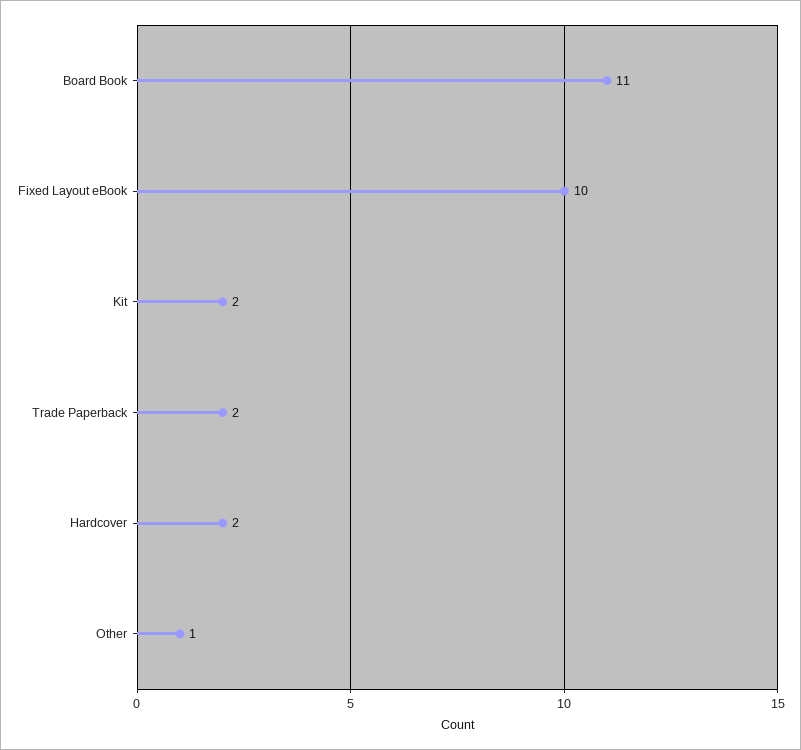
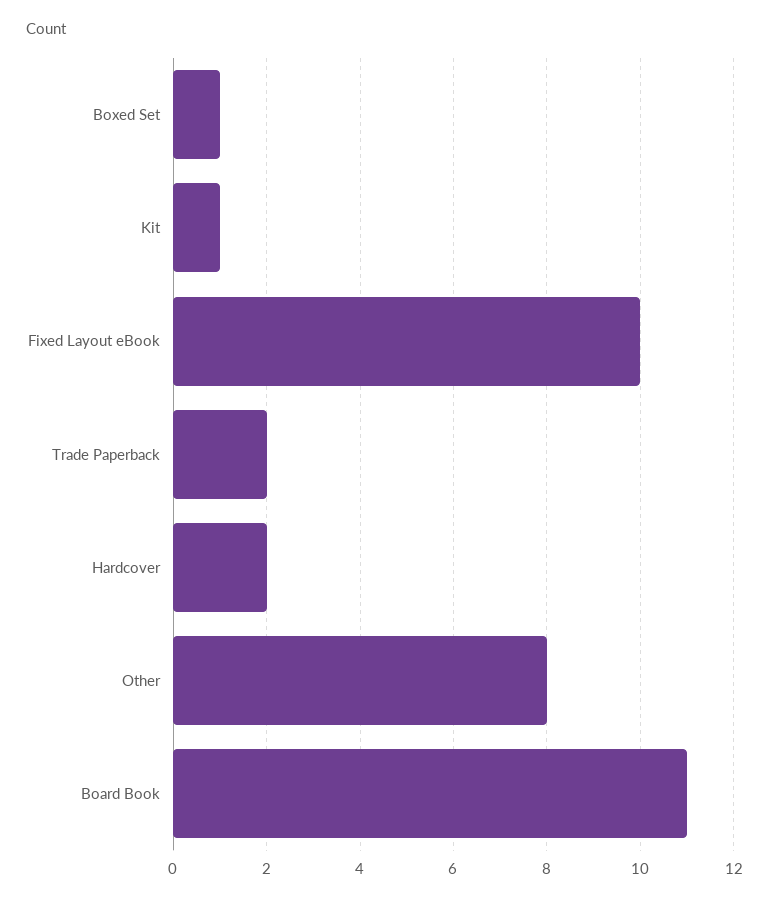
Kit: 2 -> 1
Other: 1 -> 8
Boxed Set: none -> 1

